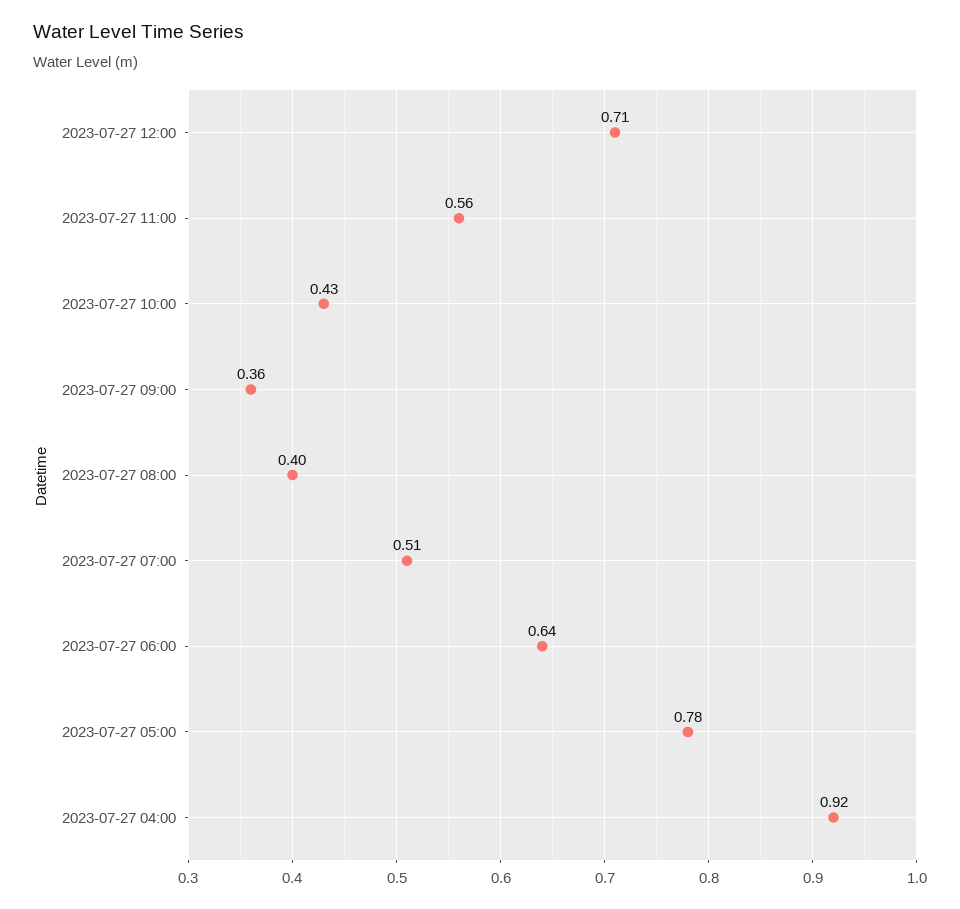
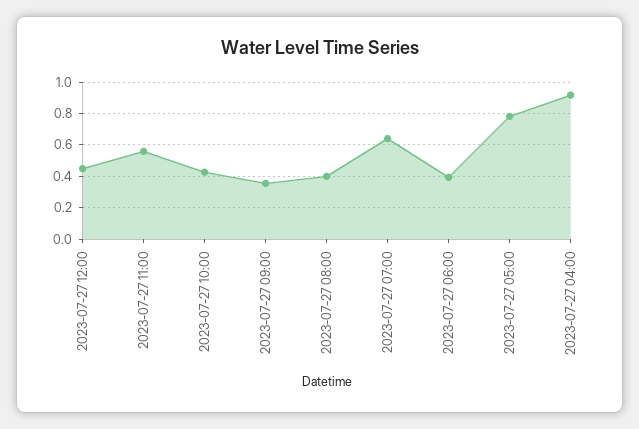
2023-07-27 12:00: 0.71 -> 0.45
2023-07-27 07:00: 0.51 -> 0.65
2023-07-27 06:00: 0.64 -> 0.4

